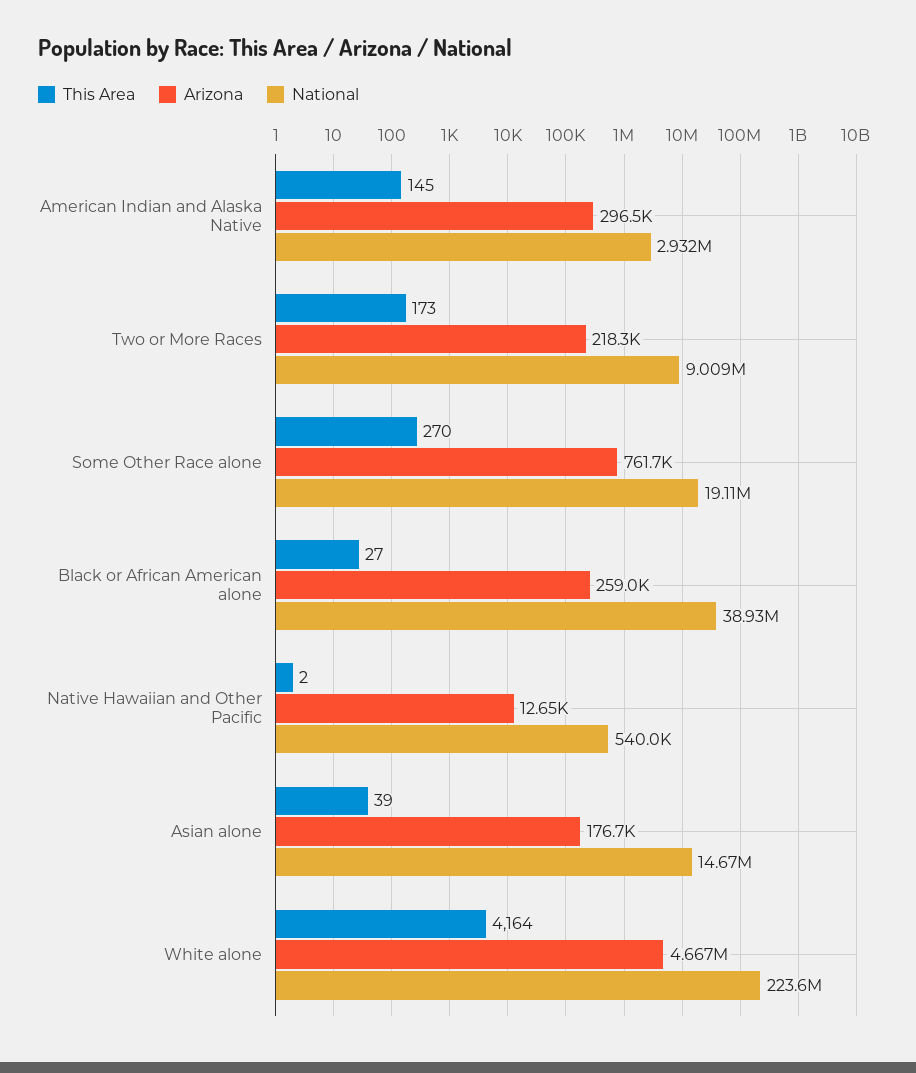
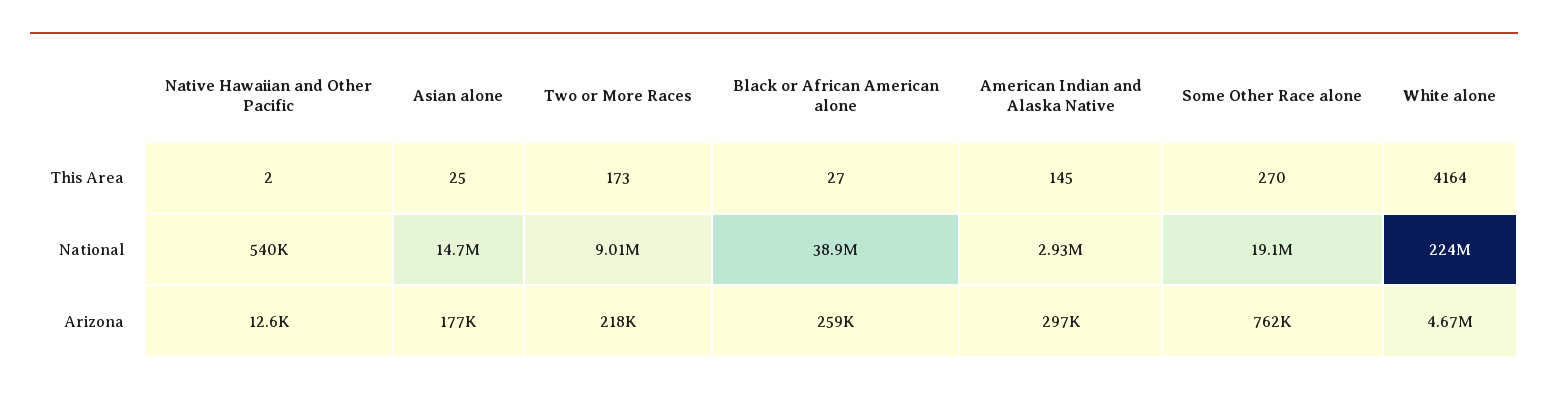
This Area, Asian alone: 39 -> 25

